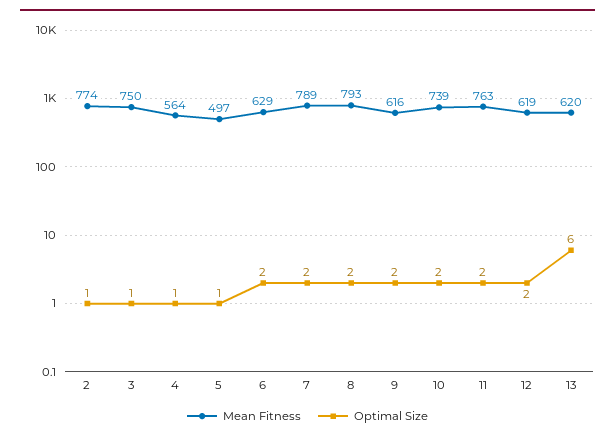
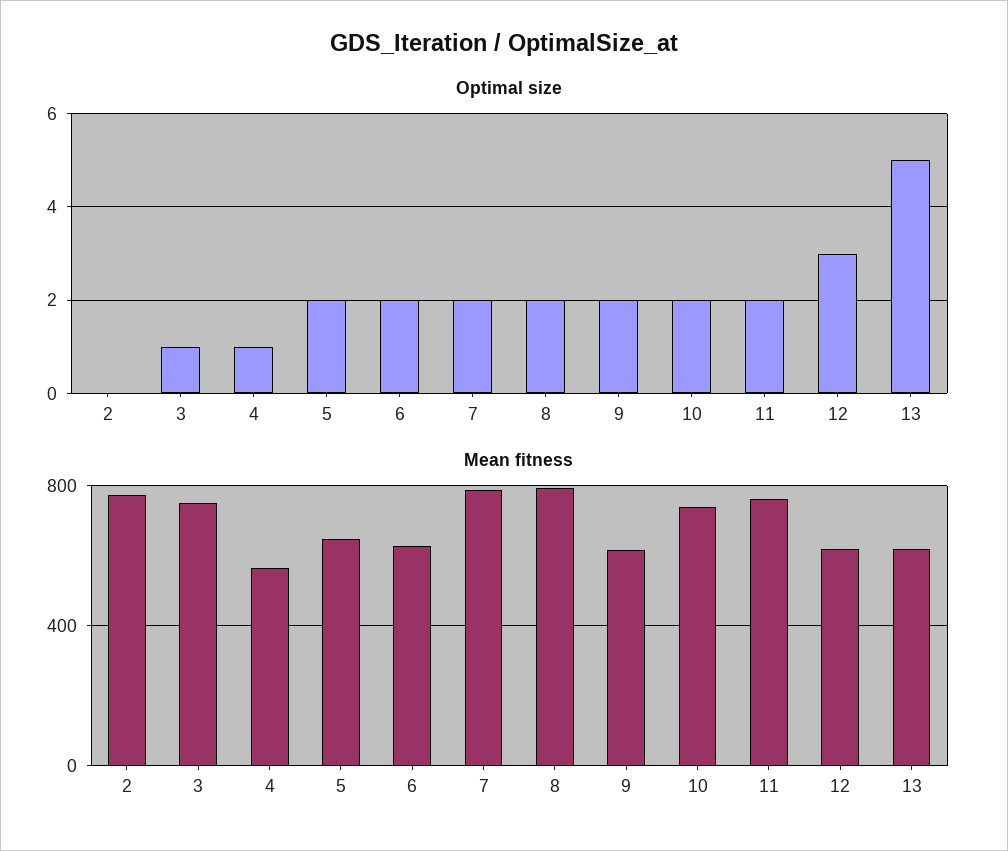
Optimal Size, 2: 1 -> 0
Mean Fitness, 5: 497 -> 650
Optimal Size, 5: 1 -> 2
Optimal Size, 12: 2 -> 3
Optimal Size, 13: 6 -> 5

